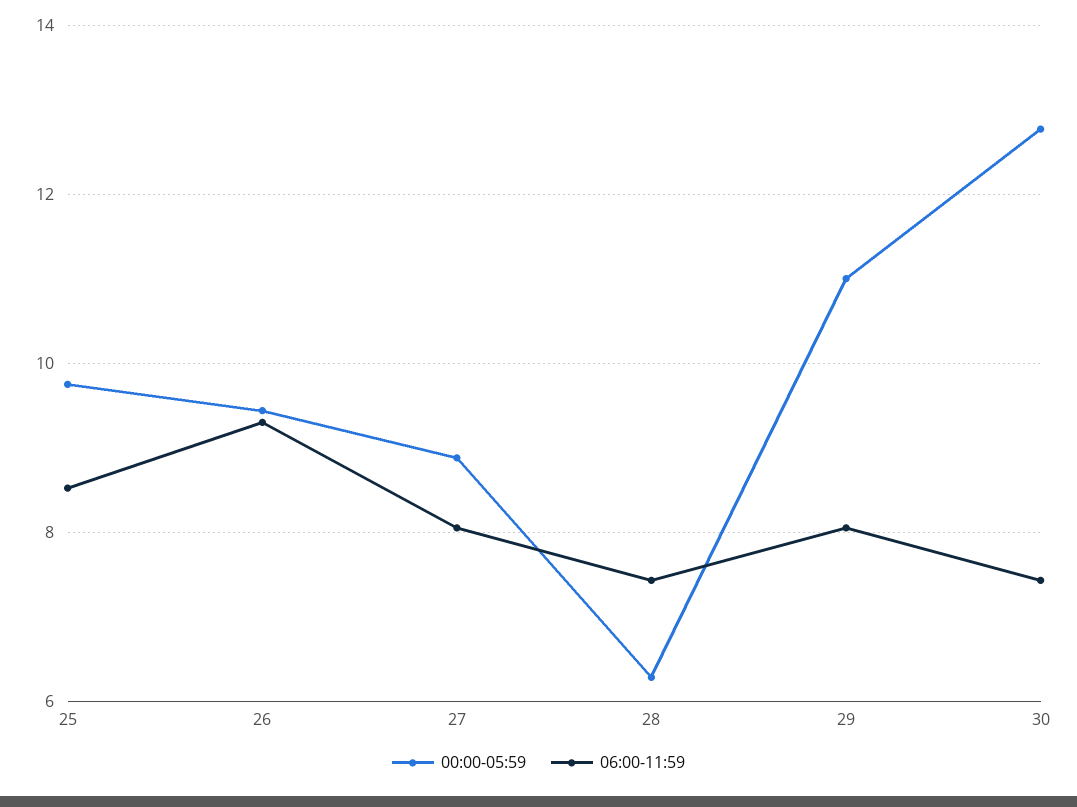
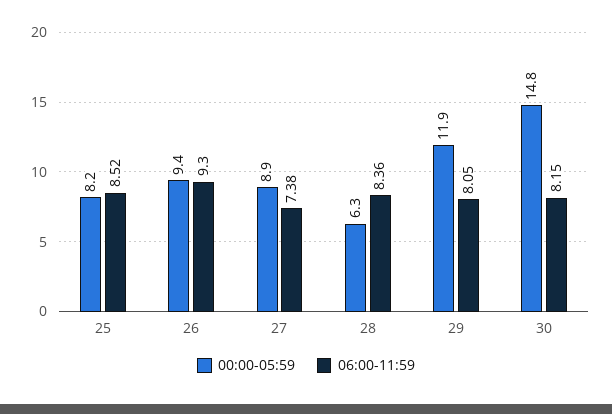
00:00-05:59, 25: 9.8 -> 8.2
06:00-11:59, 27: 8 -> 7.38
06:00-11:59, 28: 7.4 -> 8.36
00:00-05:59, 29: 11 -> 11.9
00:00-05:59, 30: 12.8 -> 14.8
06:00-11:59, 30: 7.4 -> 8.15

